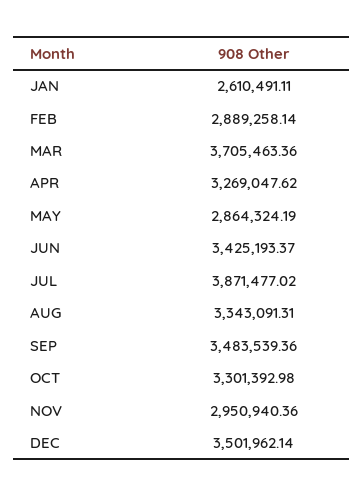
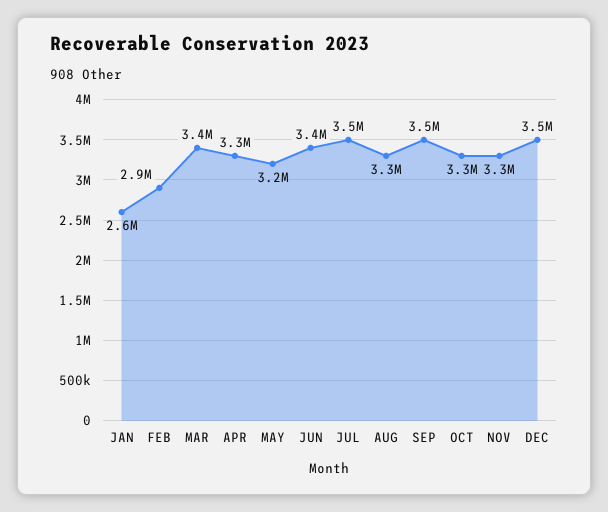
MAR: 3705463.36 -> 3400000
MAY: 2864324.19 -> 3200000
JUL: 3871477.02 -> 3500000
NOV: 2950940.36 -> 3300000

